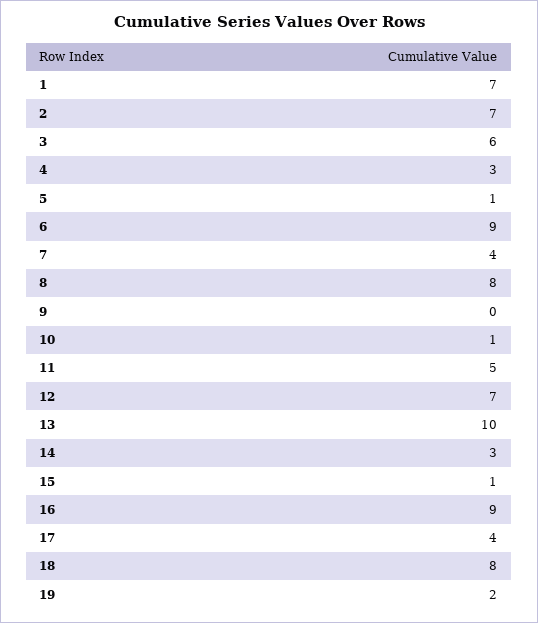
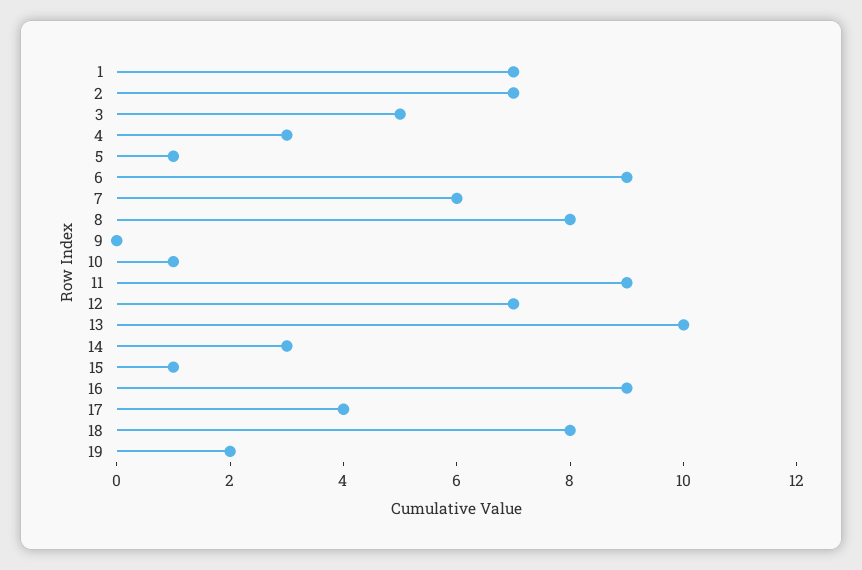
3: 6 -> 5
7: 4 -> 6
11: 5 -> 9

